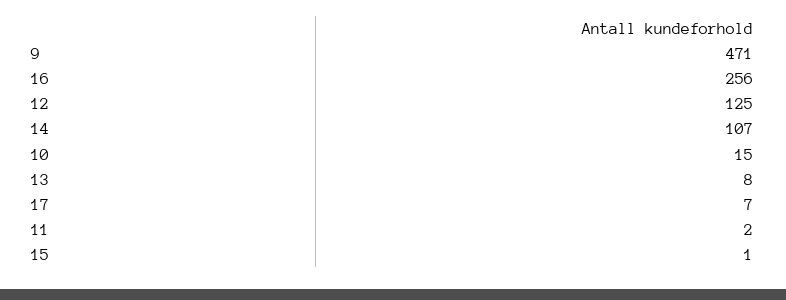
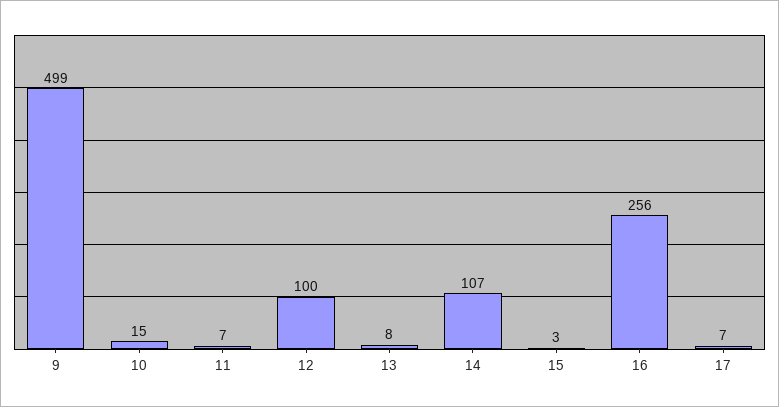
9: 471 -> 499
12: 125 -> 100
11: 2 -> 7
15: 1 -> 3

